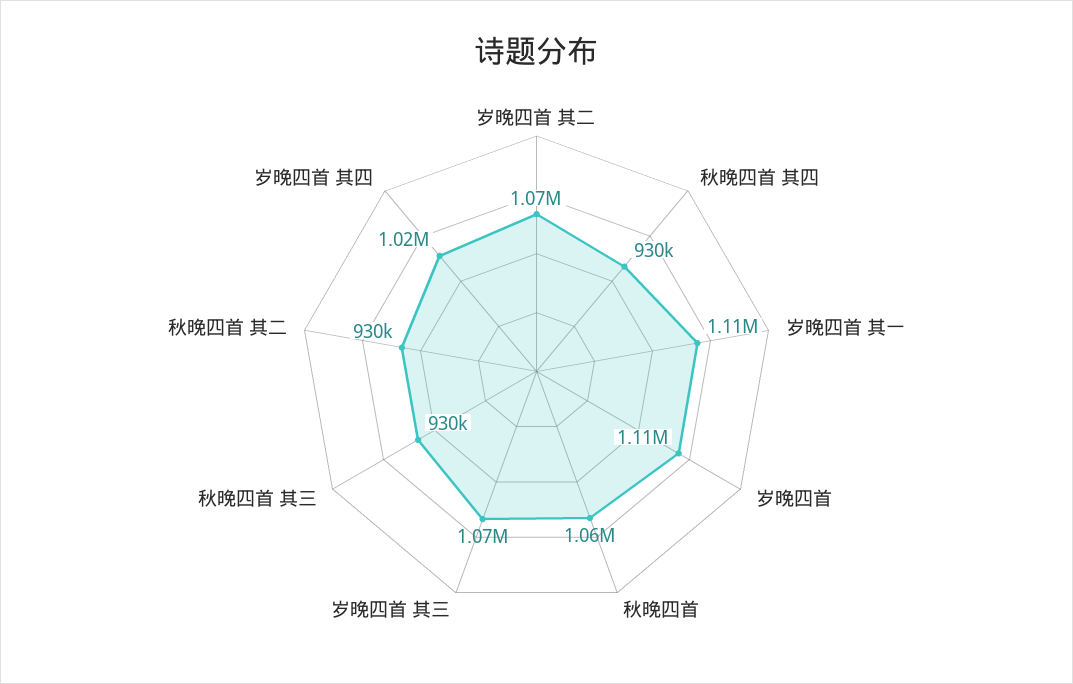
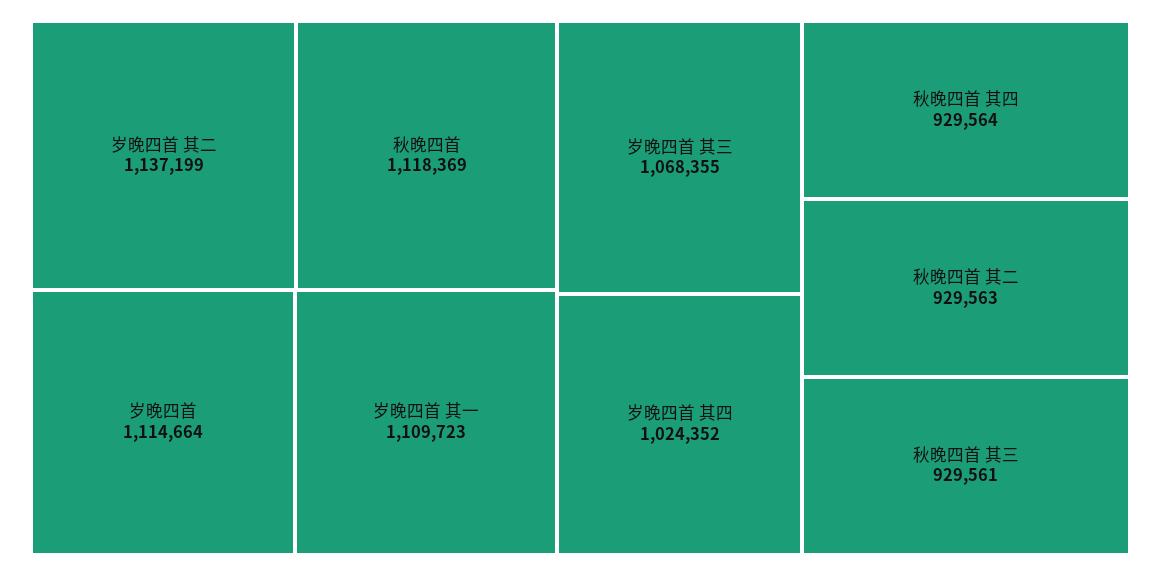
岁晚四首 其二: 1070000 -> 1137199
秋晚四首: 1060000 -> 1118369

